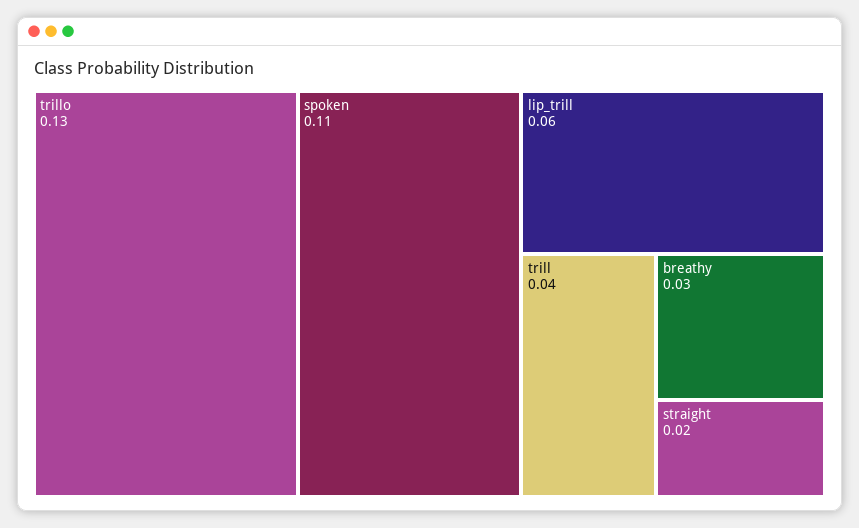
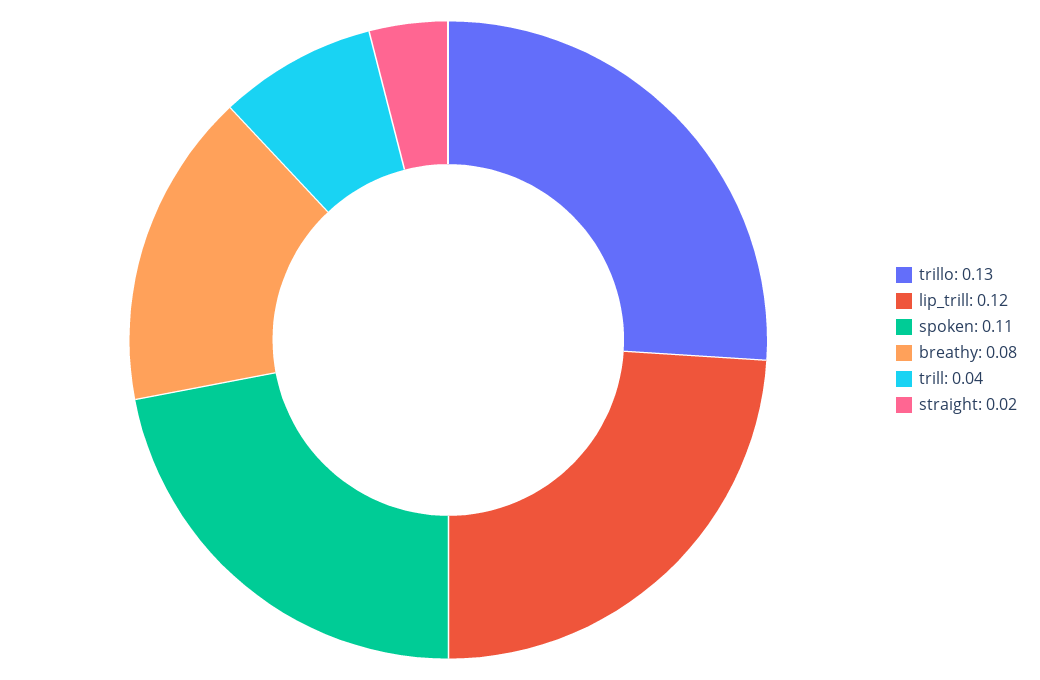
lip_trill: 0.06 -> 0.12
breathy: 0.03 -> 0.08

